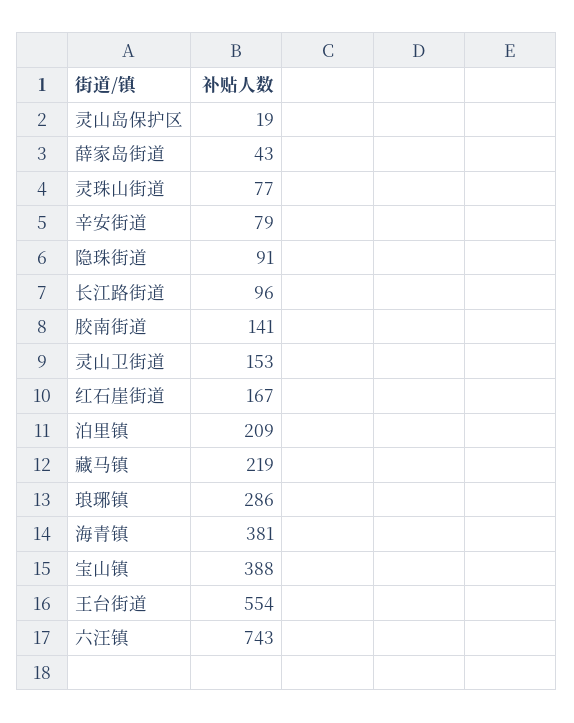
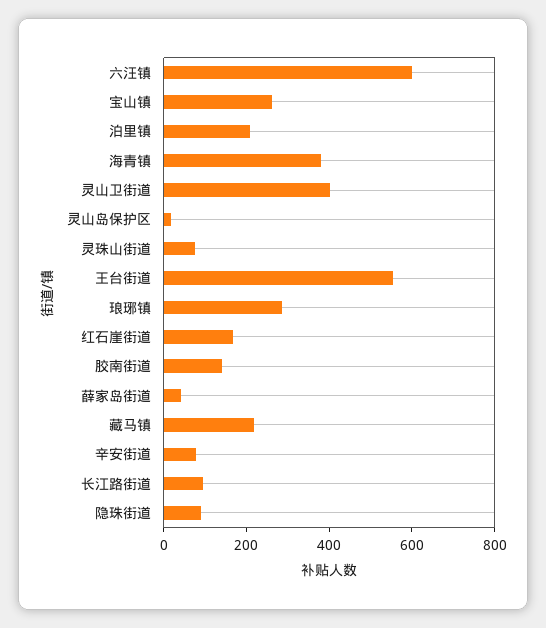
灵山卫街道: 153 -> 400
宝山镇: 388 -> 250
六汪镇: 743 -> 600

